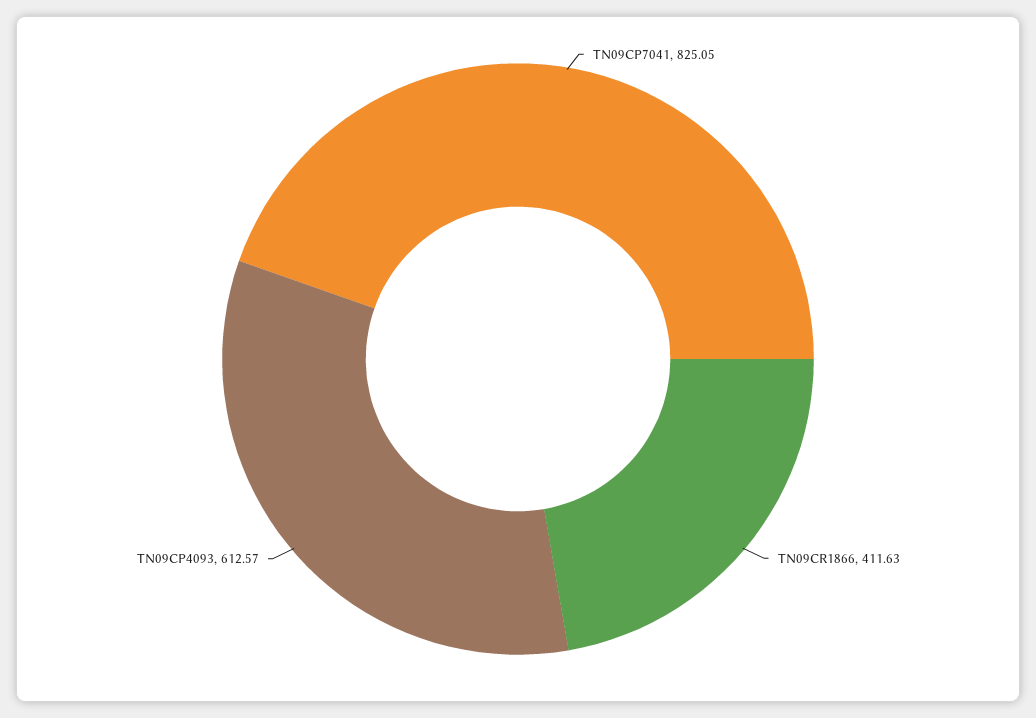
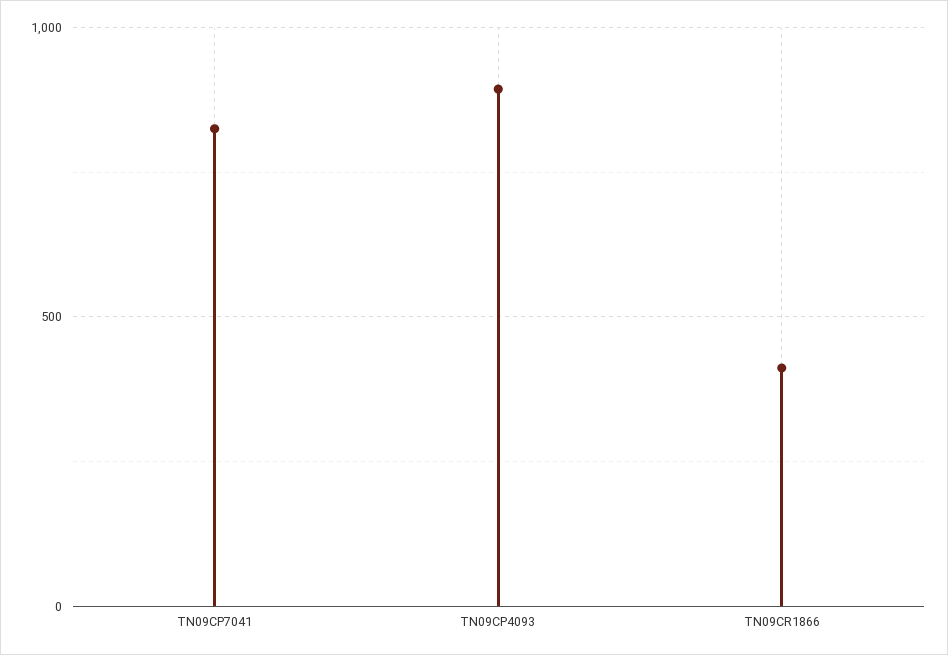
TN09CP4093: 612.57 -> 900

